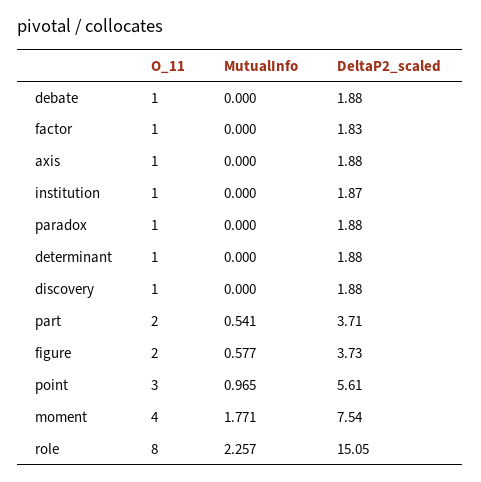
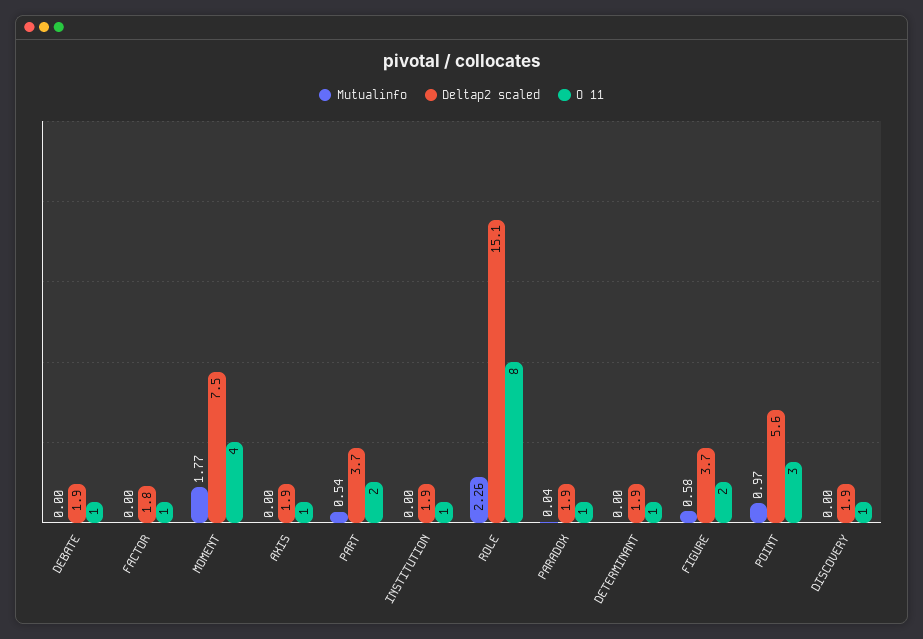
MutualInfo, paradox: 0 -> 0.04

